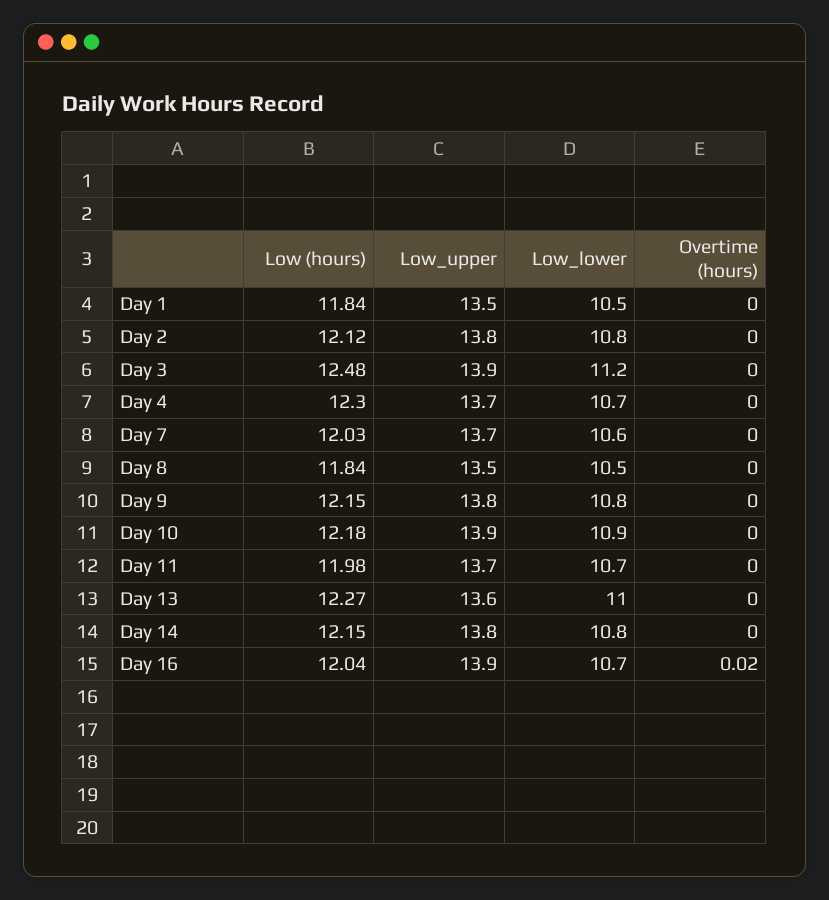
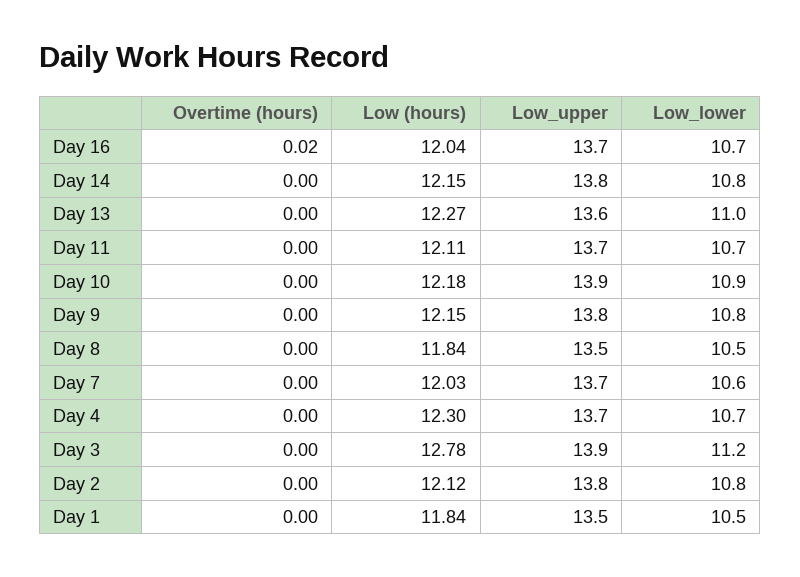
Low (hours), Day 3: 12.48 -> 12.78
Low (hours), Day 11: 11.98 -> 12.11
Low_upper, Day 16: 13.9 -> 13.7

